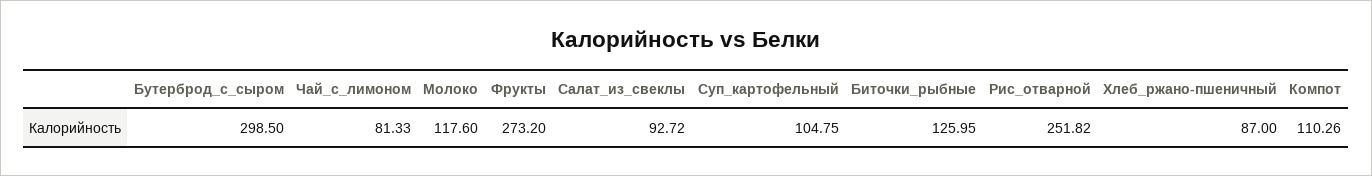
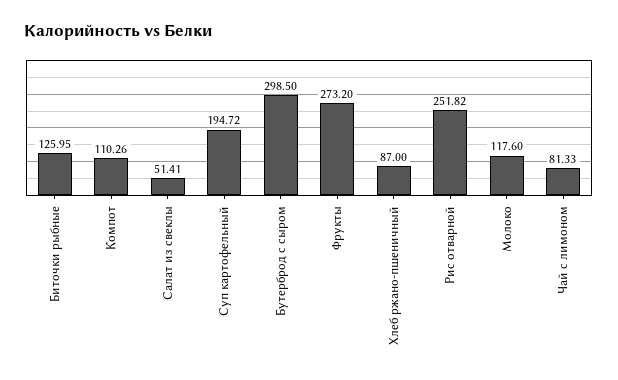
Салат_из_свеклы: 92.72 -> 51.41
Суп_картофельный: 104.75 -> 194.72

